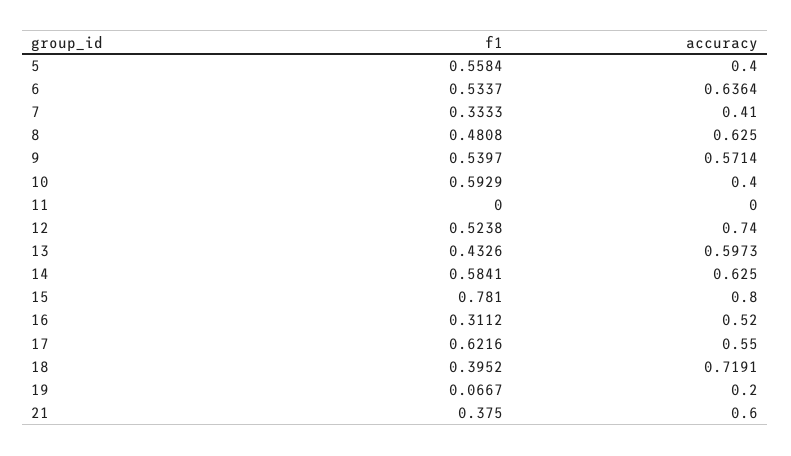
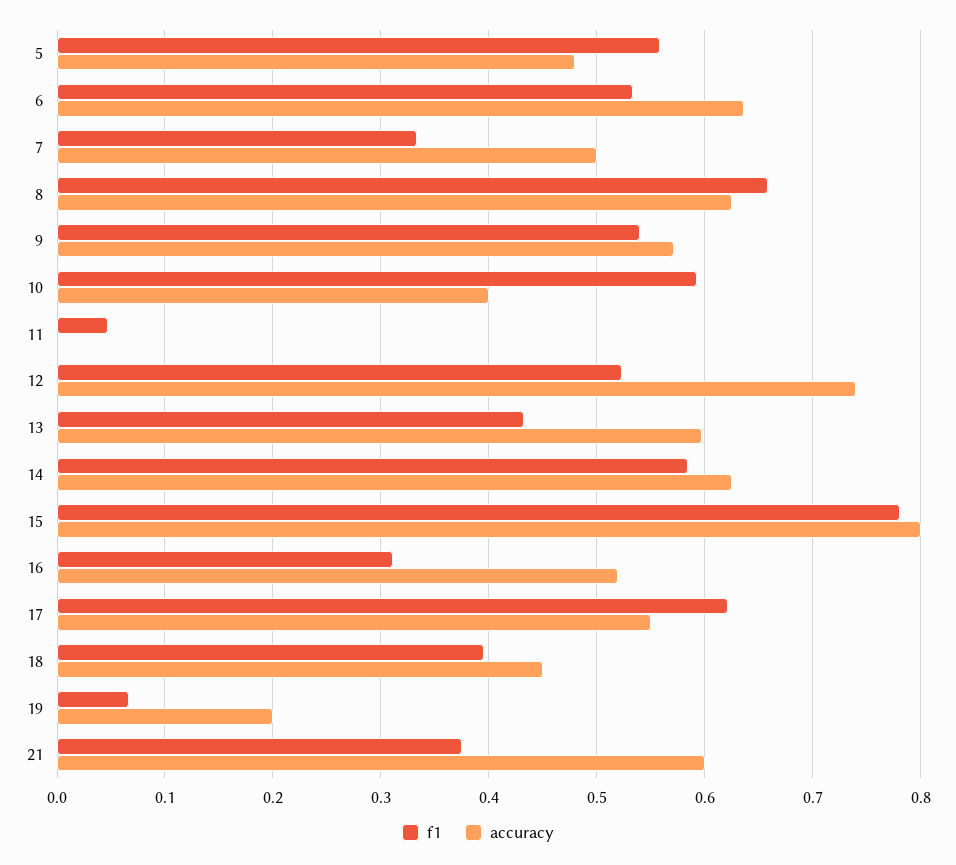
accuracy, 5: 0.4 -> 0.48
accuracy, 7: 0.41 -> 0.5
f1, 8: 0.4808 -> 0.66
f1, 11: 0 -> 0.05
accuracy, 18: 0.7191 -> 0.45

